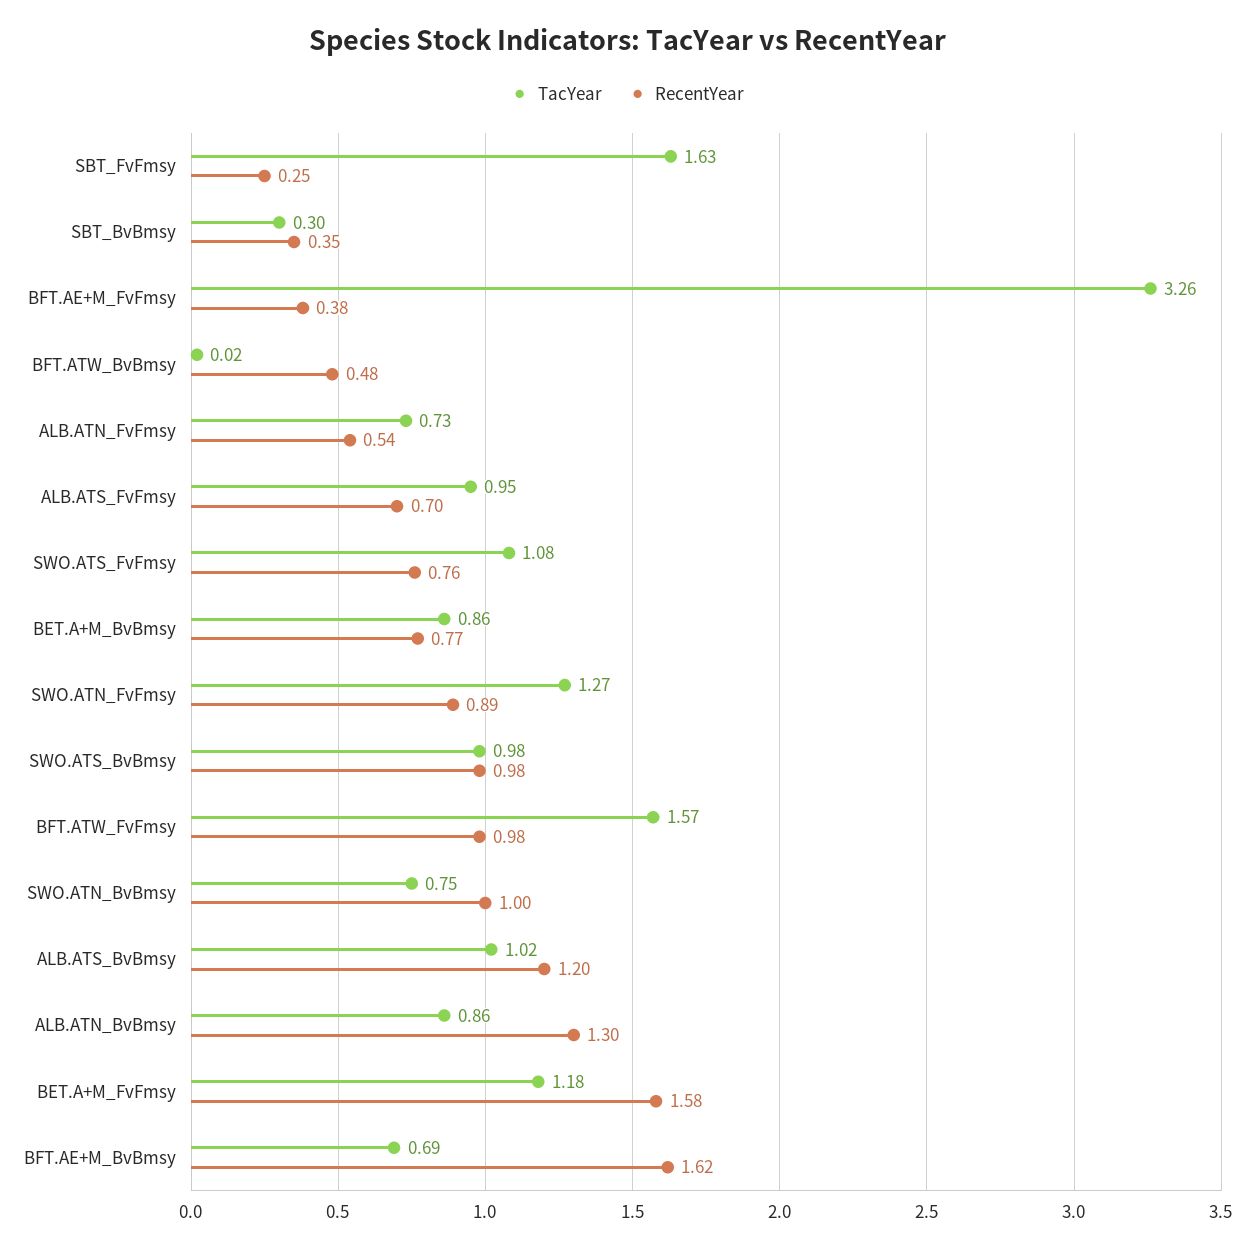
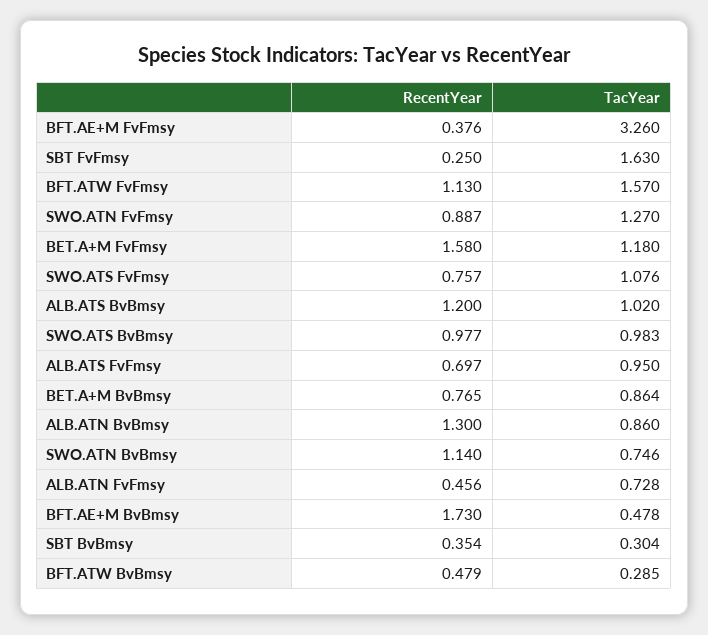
TacYear, BFT.ATW_BvBmsy: 0.02 -> 0.285
RecentYear, ALB.ATN_FvFmsy: 0.54 -> 0.456
RecentYear, BFT.ATW_FvFmsy: 0.98 -> 1.13
RecentYear, SWO.ATN_BvBmsy: 1 -> 1.14
TacYear, BFT.AE+M_BvBmsy: 0.69 -> 0.478
RecentYear, BFT.AE+M_BvBmsy: 1.62 -> 1.73

